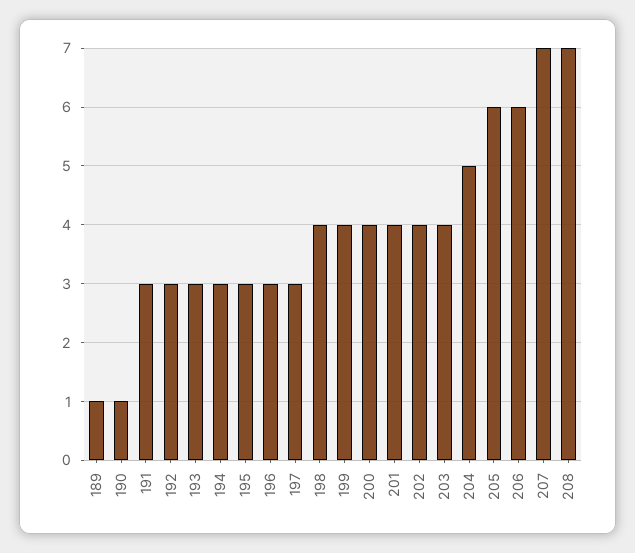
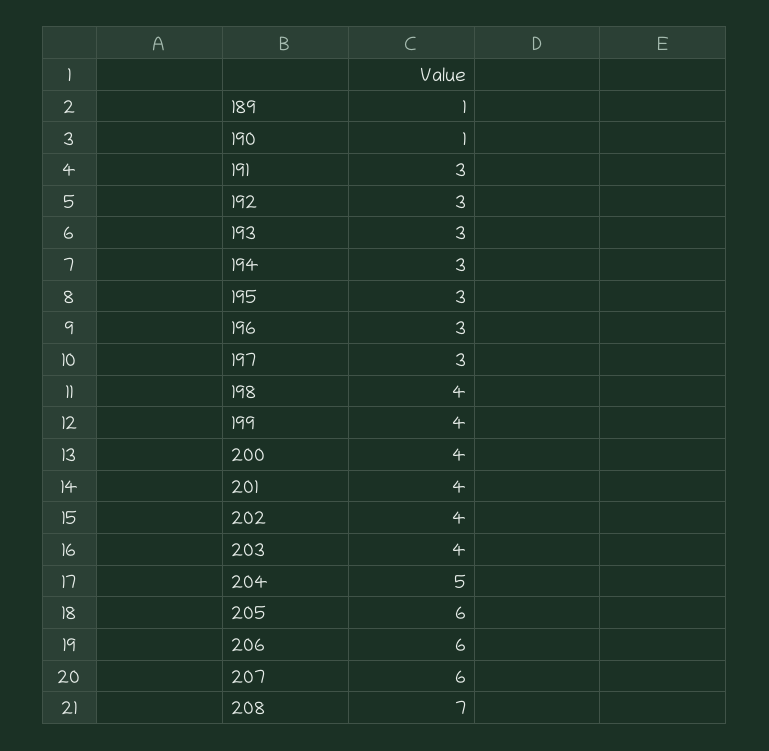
207: 7 -> 6

